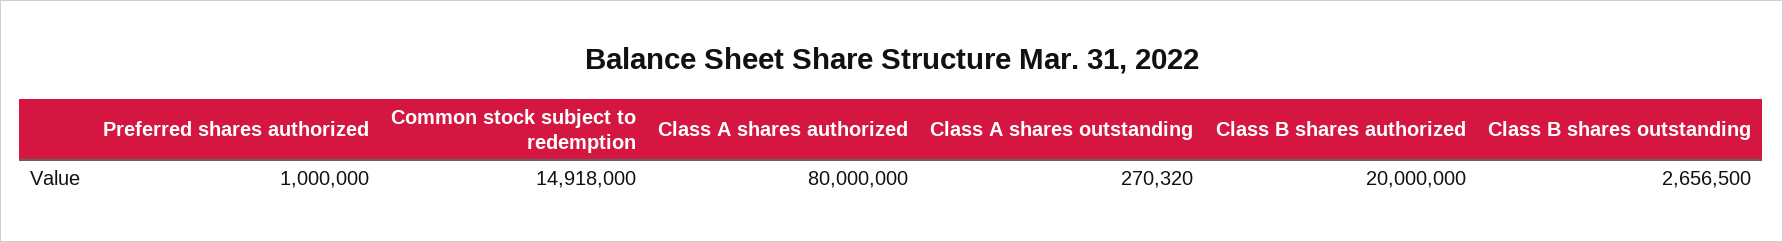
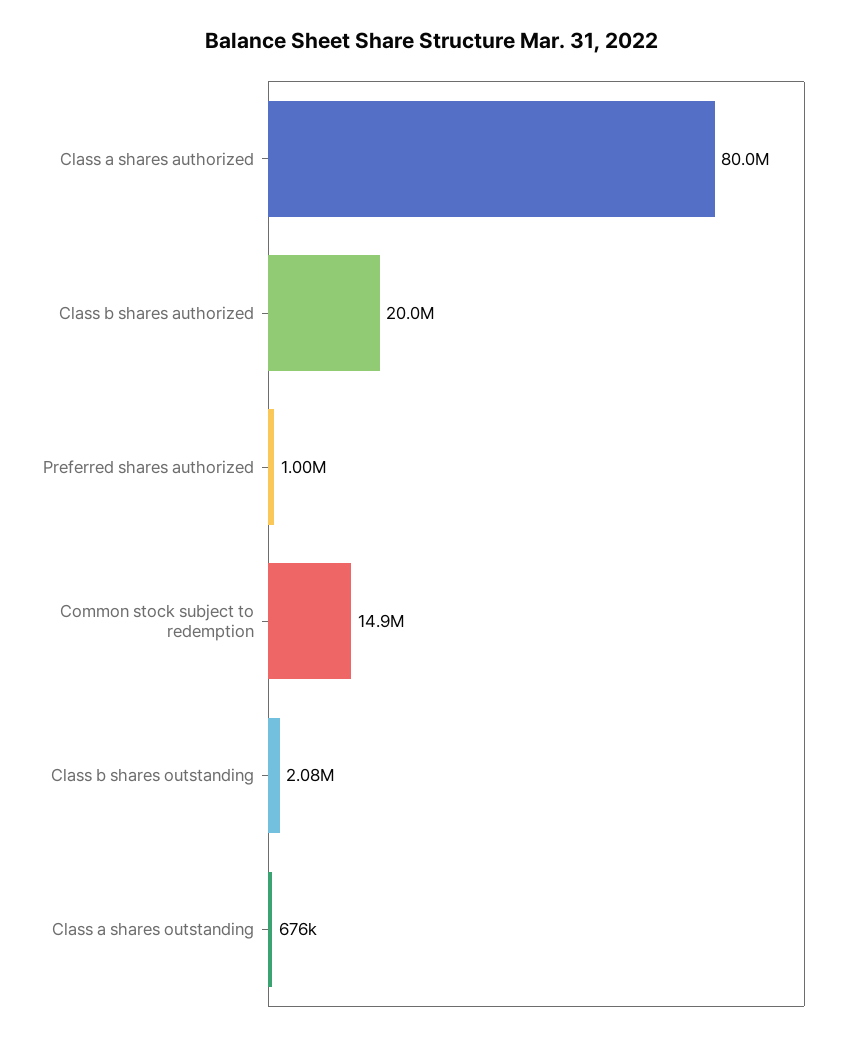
Class A shares outstanding: 270320 -> 676000
Class B shares outstanding: 2656500 -> 2080000

